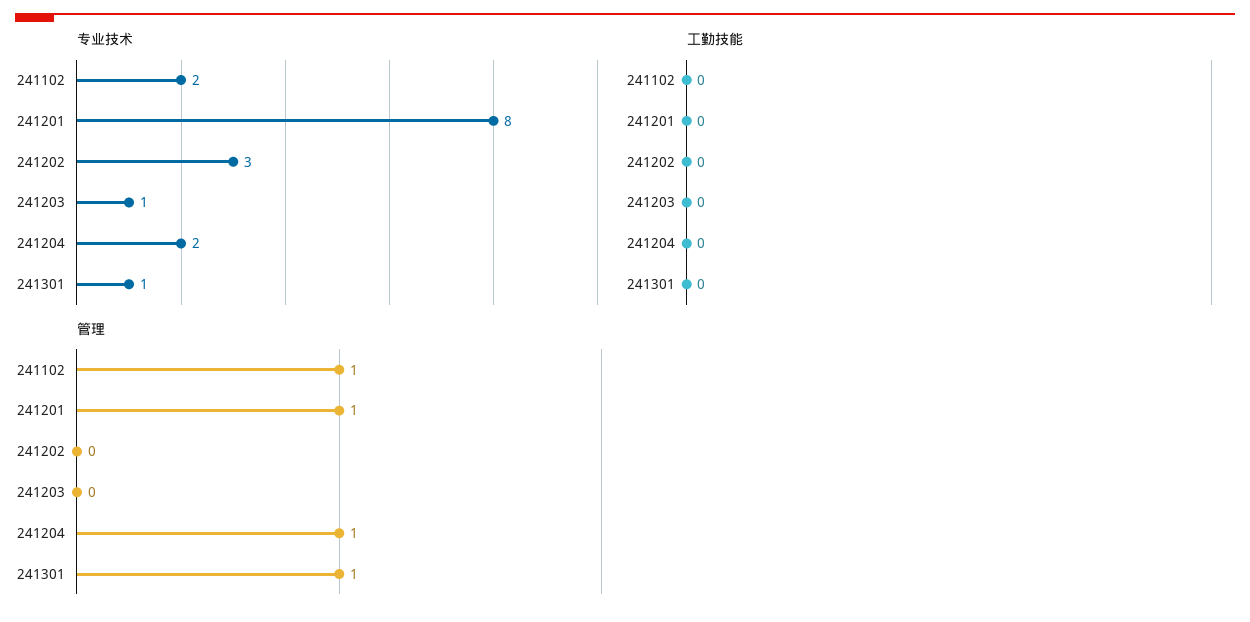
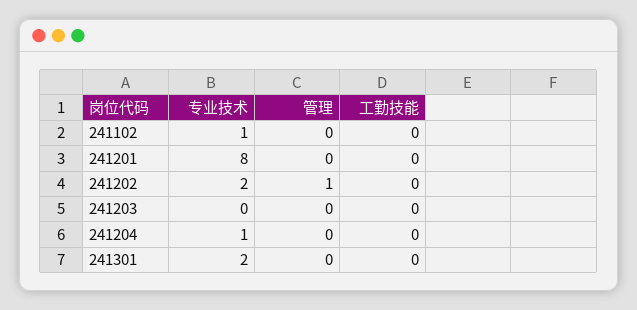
专业技术, 241102: 2 -> 1
专业技术, 241202: 3 -> 2
专业技术, 241203: 1 -> 0
专业技术, 241204: 2 -> 1
专业技术, 241301: 1 -> 2
管理, 241102: 1 -> 0
管理, 241201: 1 -> 0
管理, 241202: 0 -> 1
管理, 241204: 1 -> 0
管理, 241301: 1 -> 0

